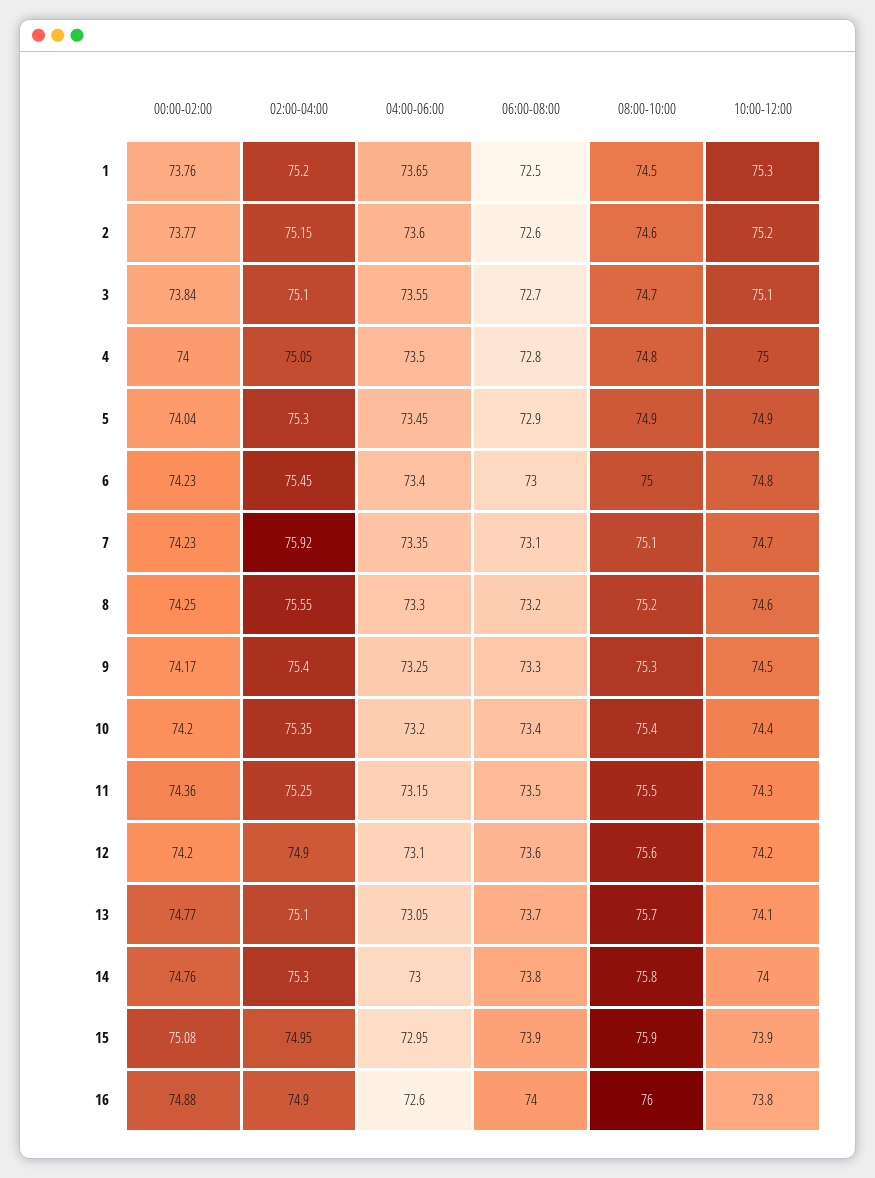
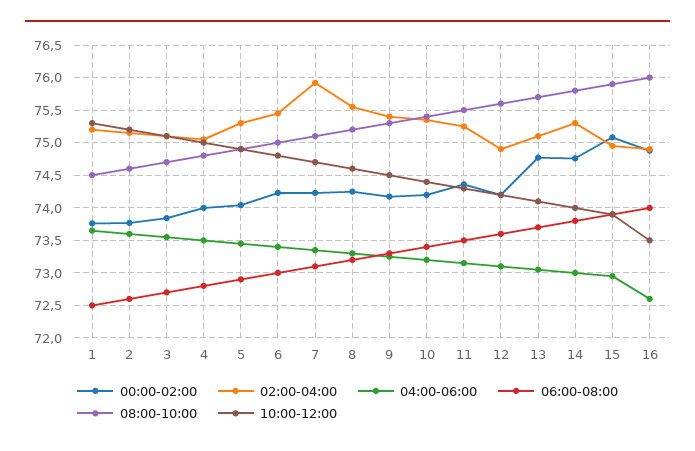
10:00-12:00, 16: 73.8 -> 73.5

